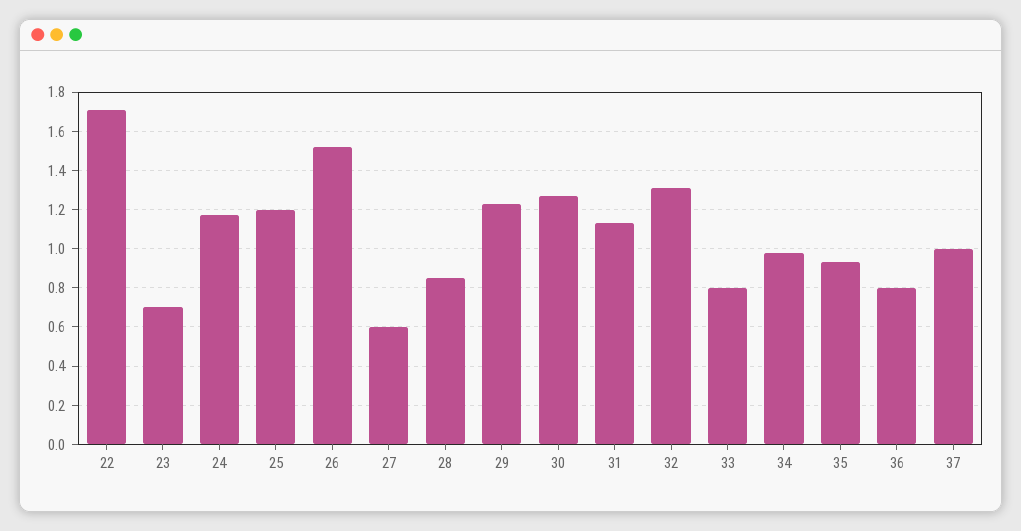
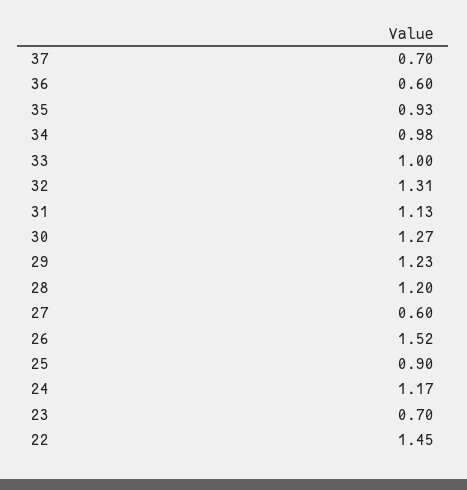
22: 1.7 -> 1.45
25: 1.2 -> 0.9
28: 0.85 -> 1.2
33: 0.8 -> 1
36: 0.8 -> 0.6
37: 1 -> 0.7

